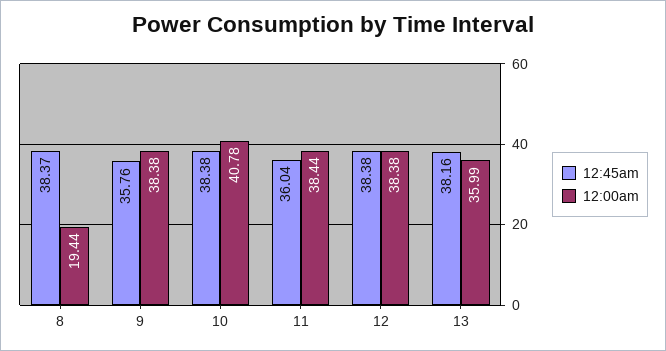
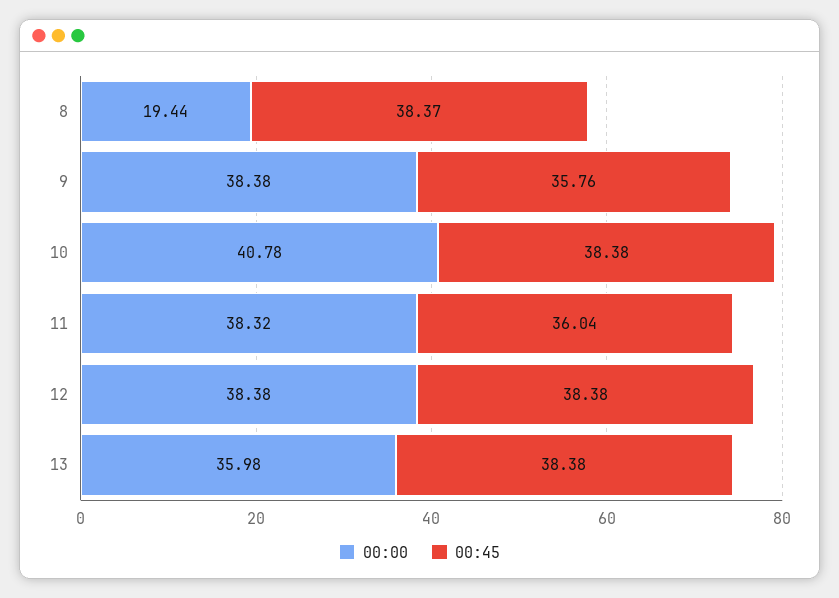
12:00am, 11: 38.44 -> 38.32
12:45am, 13: 38.16 -> 38.38
12:00am, 13: 35.99 -> 35.98

